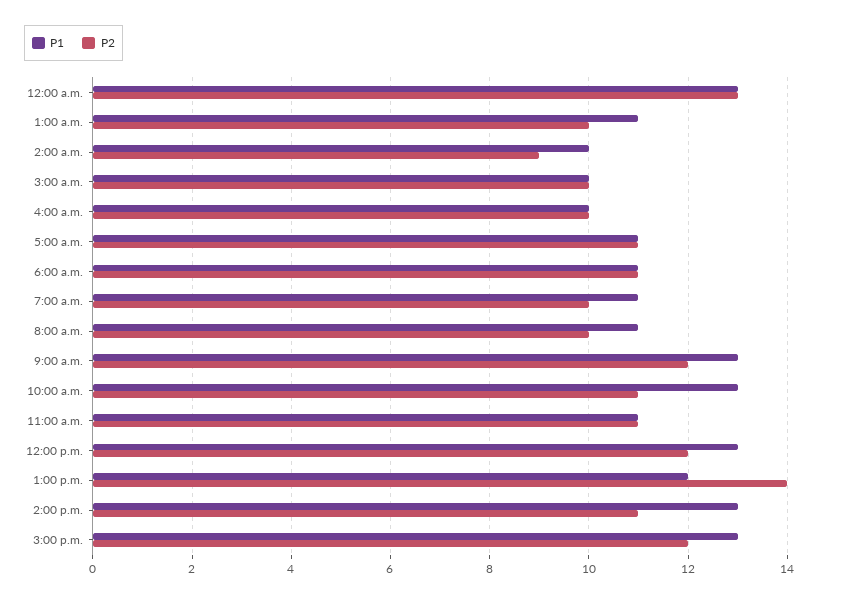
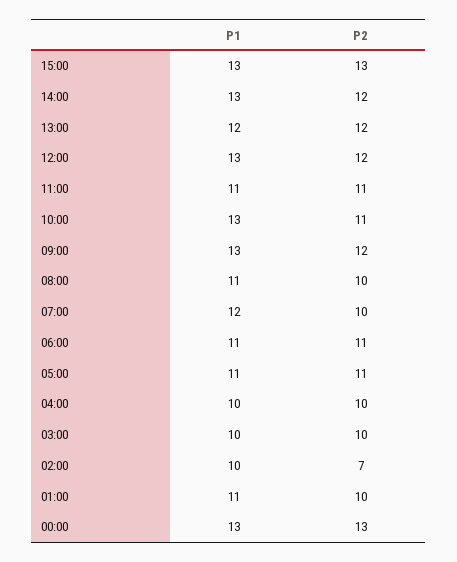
P2, 2:00 a.m.: 9 -> 7
P1, 7:00 a.m.: 11 -> 12
P2, 1:00 p.m.: 14 -> 12
P2, 2:00 p.m.: 11 -> 12
P2, 3:00 p.m.: 12 -> 13

